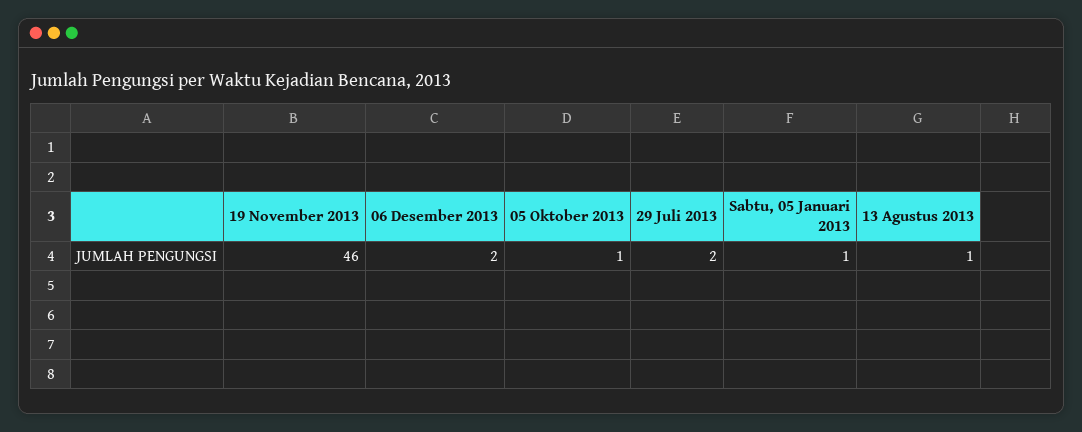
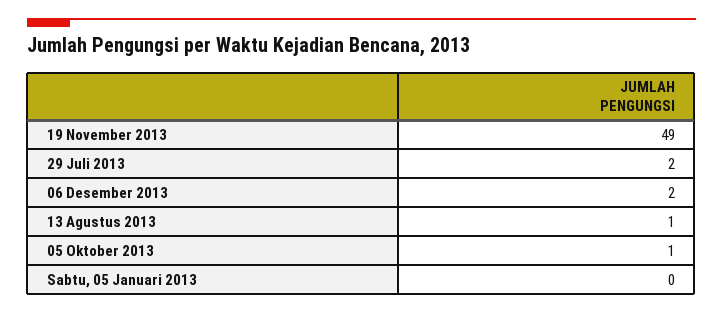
19 November 2013: 46 -> 49
Sabtu, 05 Januari 2013: 1 -> 0

